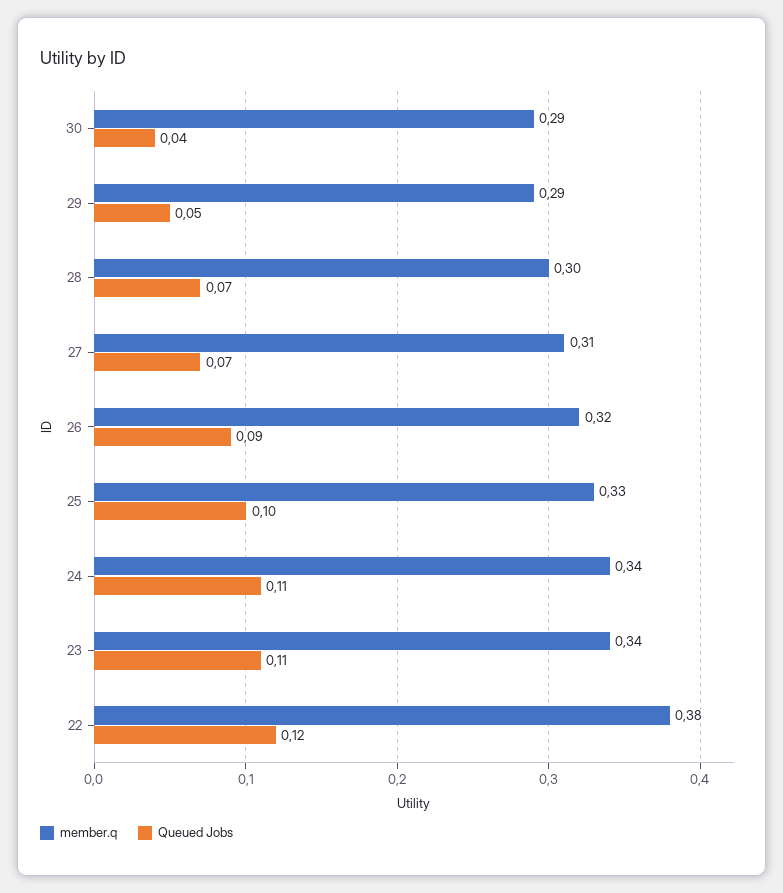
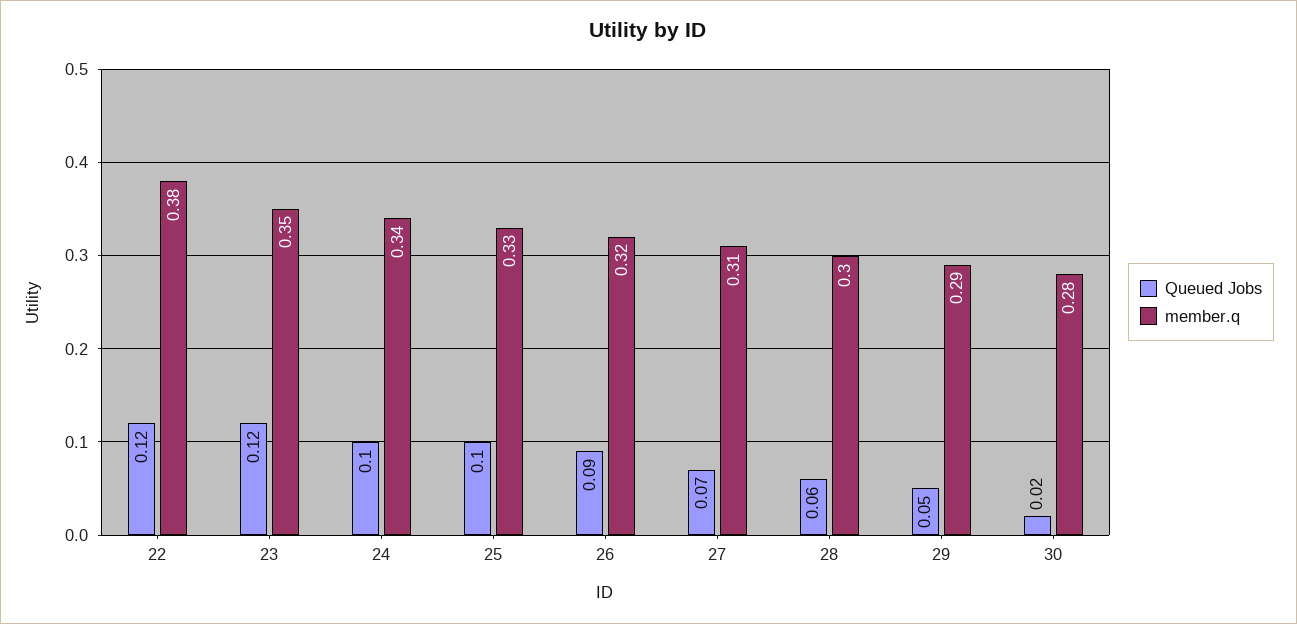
member.q, 30: 0.29 -> 0.28
Queued Jobs, 30: 0.04 -> 0.02
Queued Jobs, 28: 0.07 -> 0.06
Queued Jobs, 24: 0.11 -> 0.1
member.q, 23: 0.34 -> 0.35
Queued Jobs, 23: 0.11 -> 0.12

